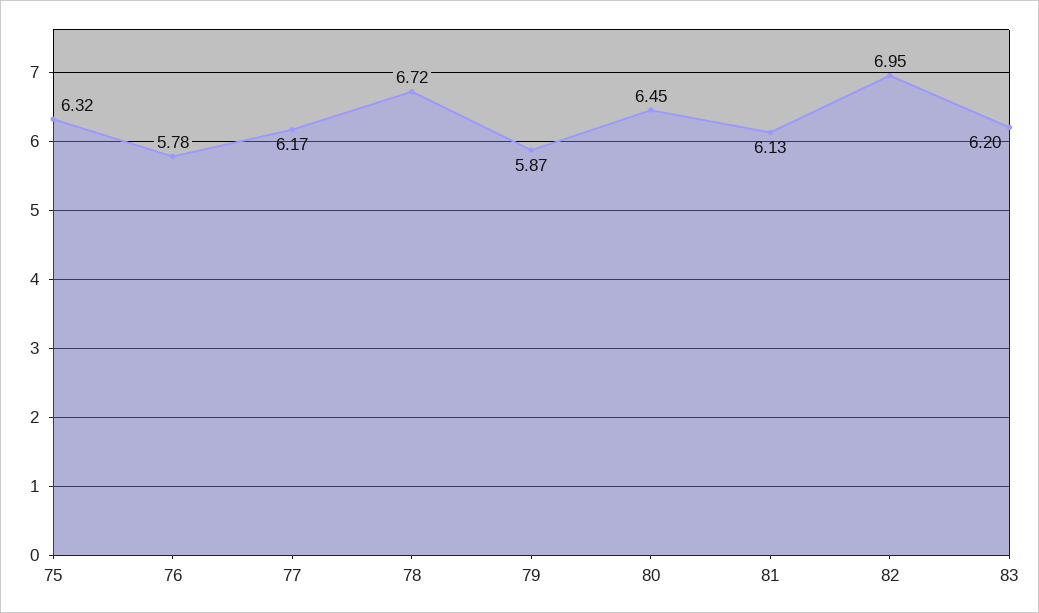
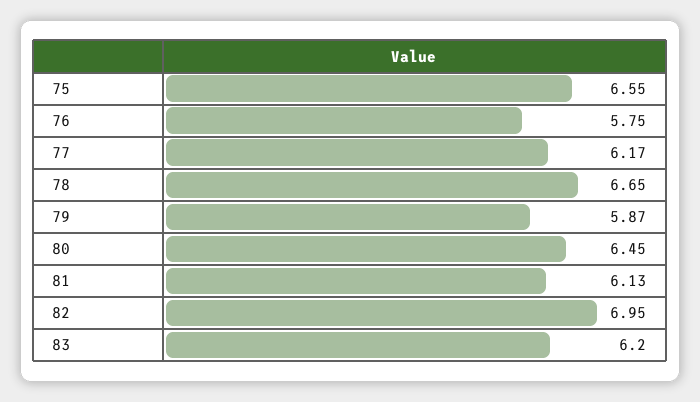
75: 6.32 -> 6.55
76: 5.78 -> 5.75
78: 6.72 -> 6.65

